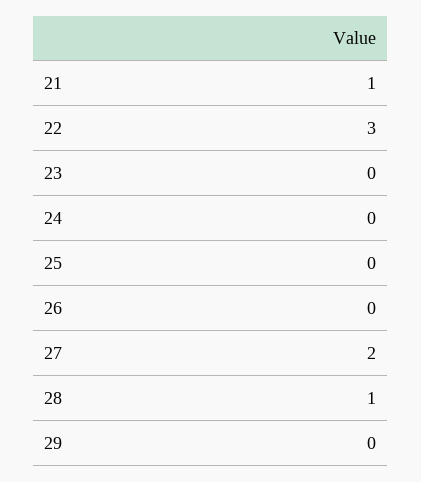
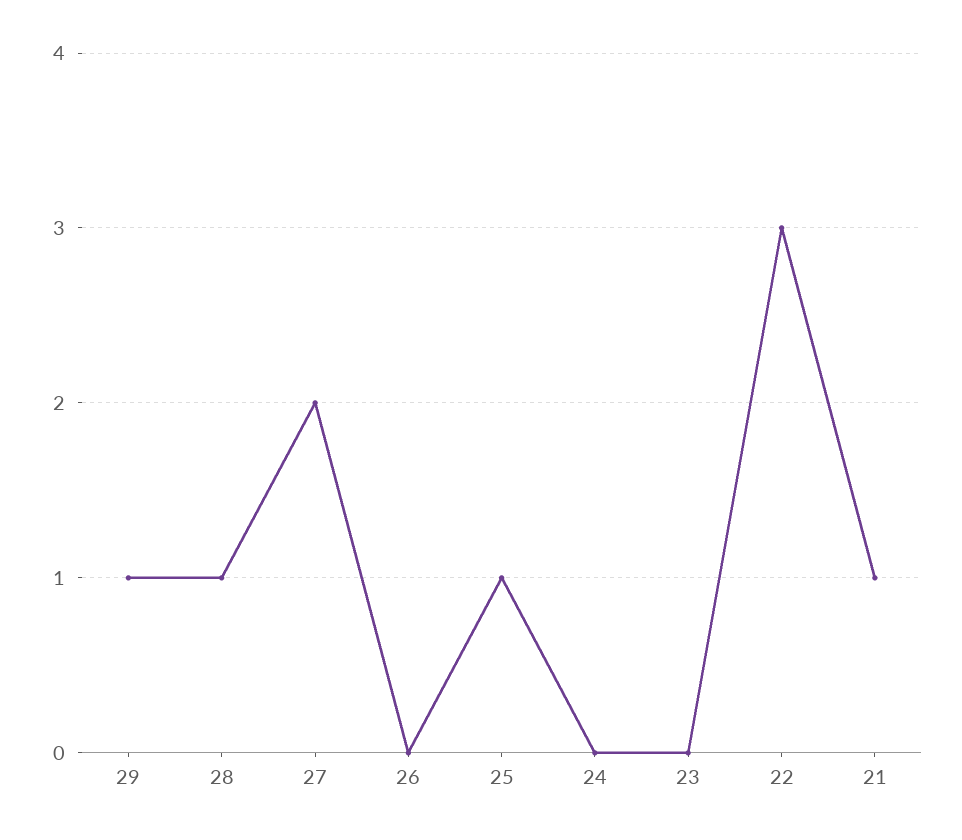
25: 0 -> 1
29: 0 -> 1

